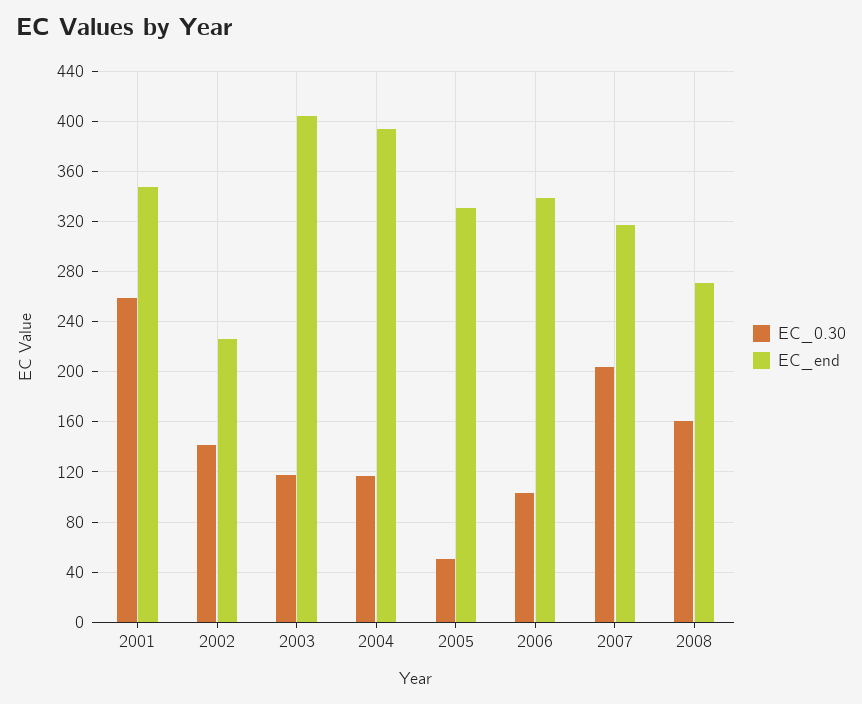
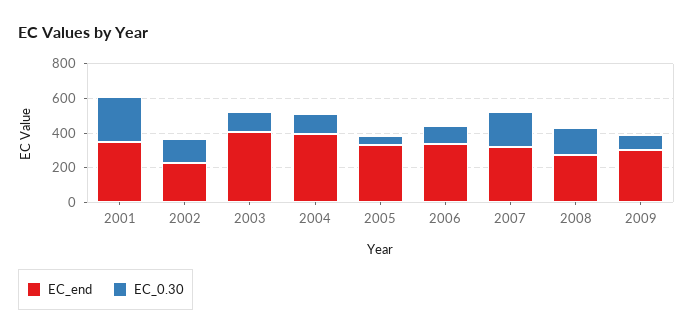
EC_end, 2009: none -> 300
EC_0.30, 2009: none -> 100

